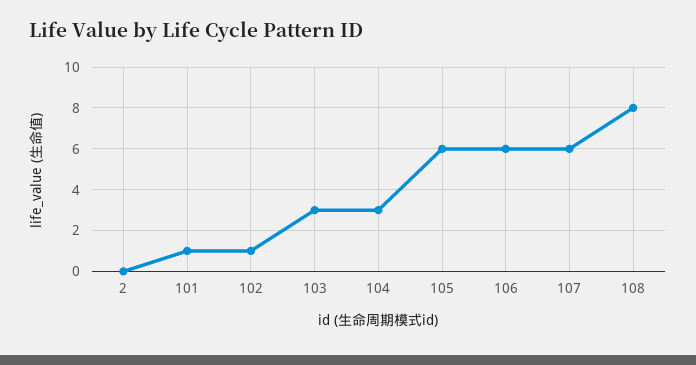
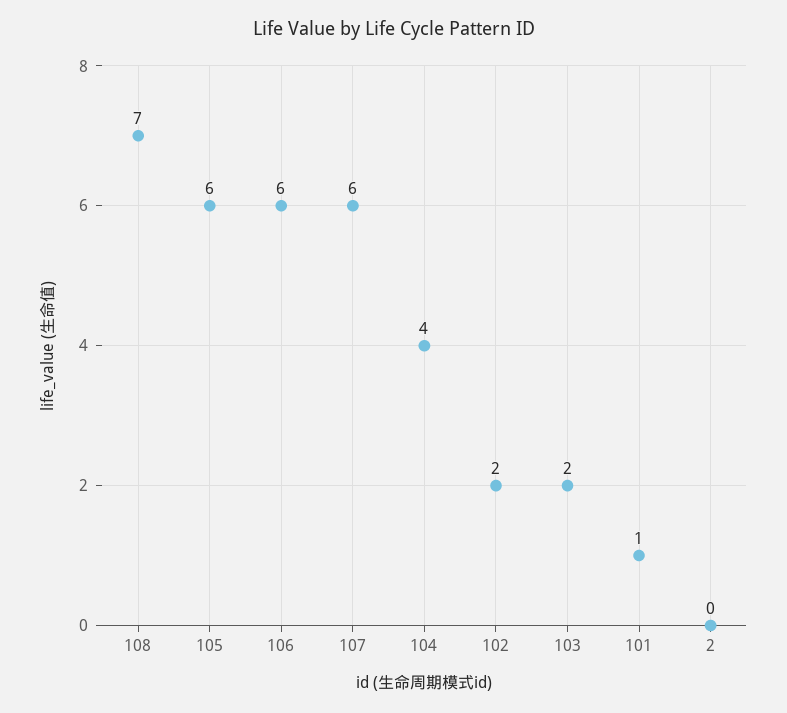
102: 1 -> 2
103: 3 -> 2
104: 3 -> 4
108: 8 -> 7

